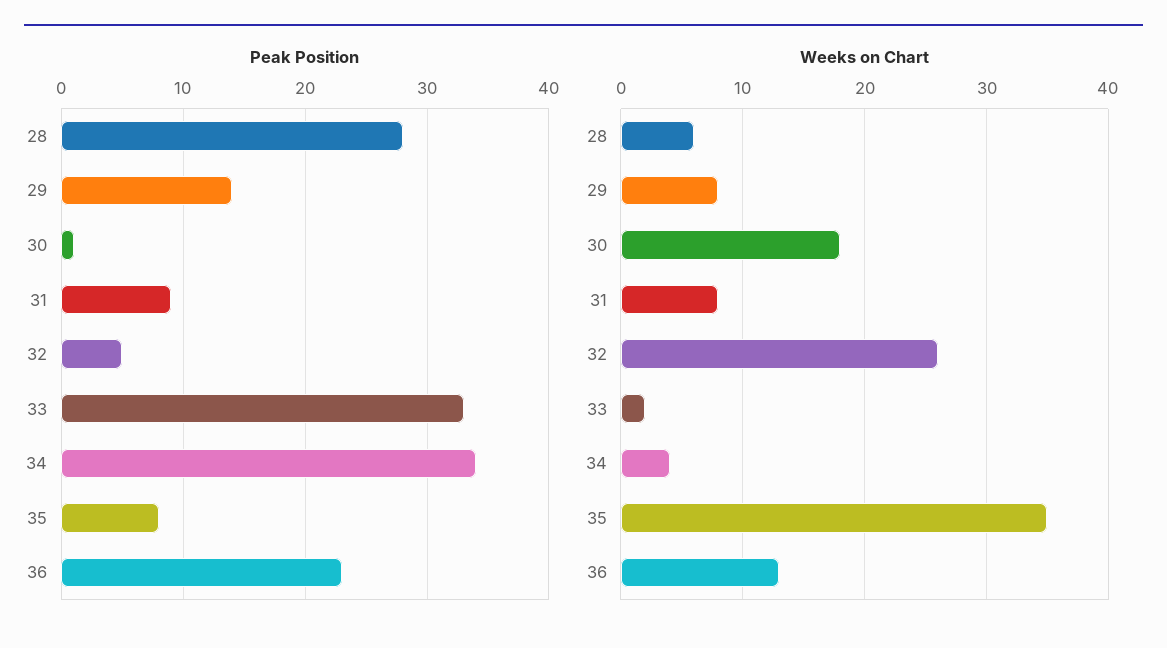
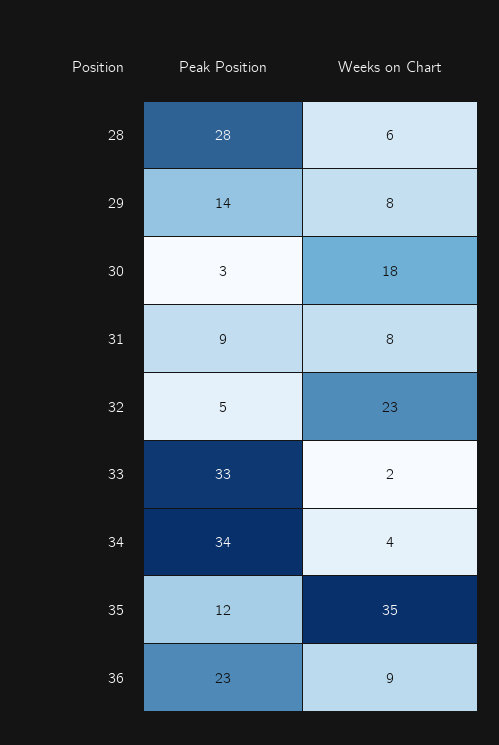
Peak Position, 30: 1 -> 3
Peak Position, 35: 8 -> 12
Weeks on Chart, 32: 26 -> 23
Weeks on Chart, 36: 13 -> 9

